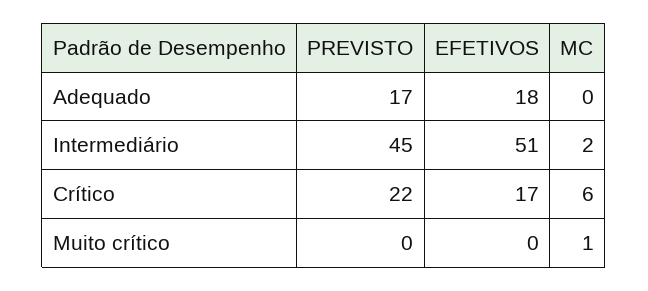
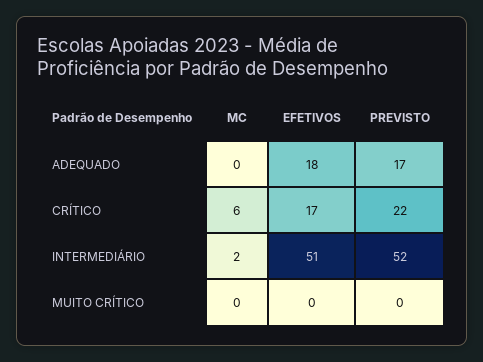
PREVISTO, Intermediário: 45 -> 52
MC, Muito crítico: 1 -> 0

